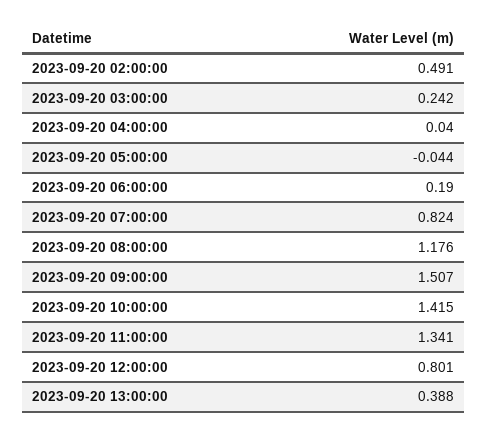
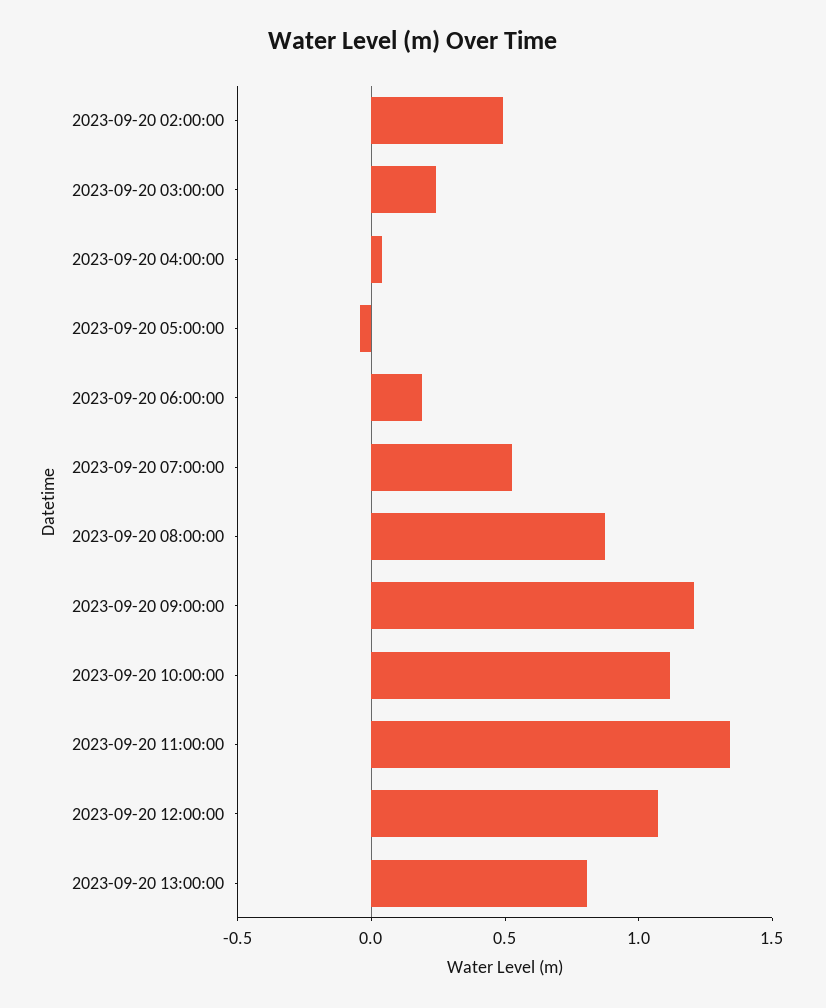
2023-09-20 07:00:00: 0.824 -> 0.5
2023-09-20 08:00:00: 1.176 -> 0.9
2023-09-20 09:00:00: 1.507 -> 1.2
2023-09-20 10:00:00: 1.415 -> 1.1
2023-09-20 12:00:00: 0.801 -> 1.1
2023-09-20 13:00:00: 0.388 -> 0.8

